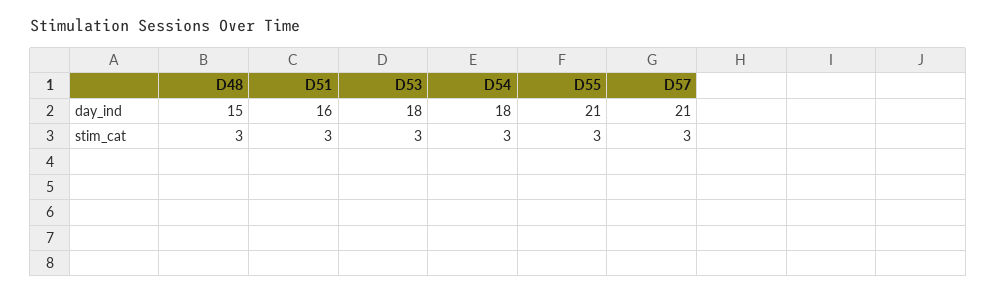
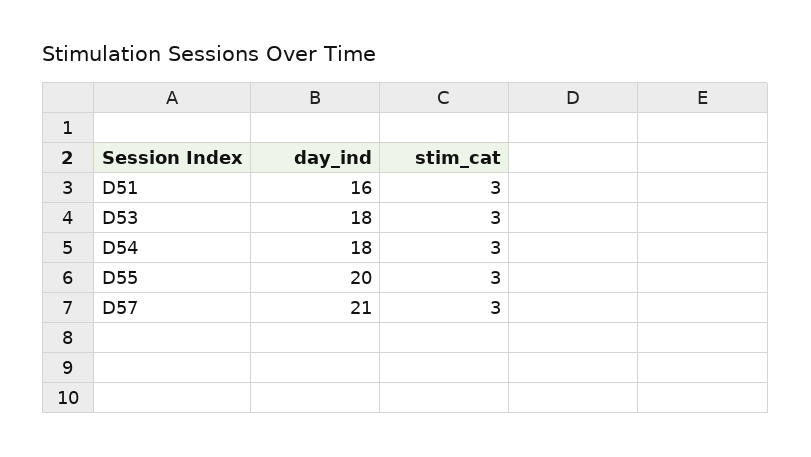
D48, day_ind: 15 -> none
D55, day_ind: 21 -> 20
D48, stim_cat: 3 -> none

